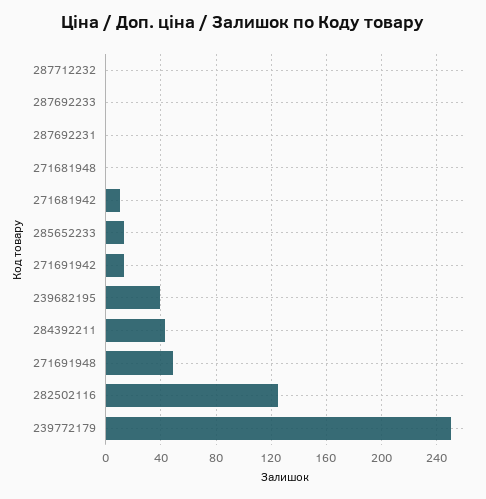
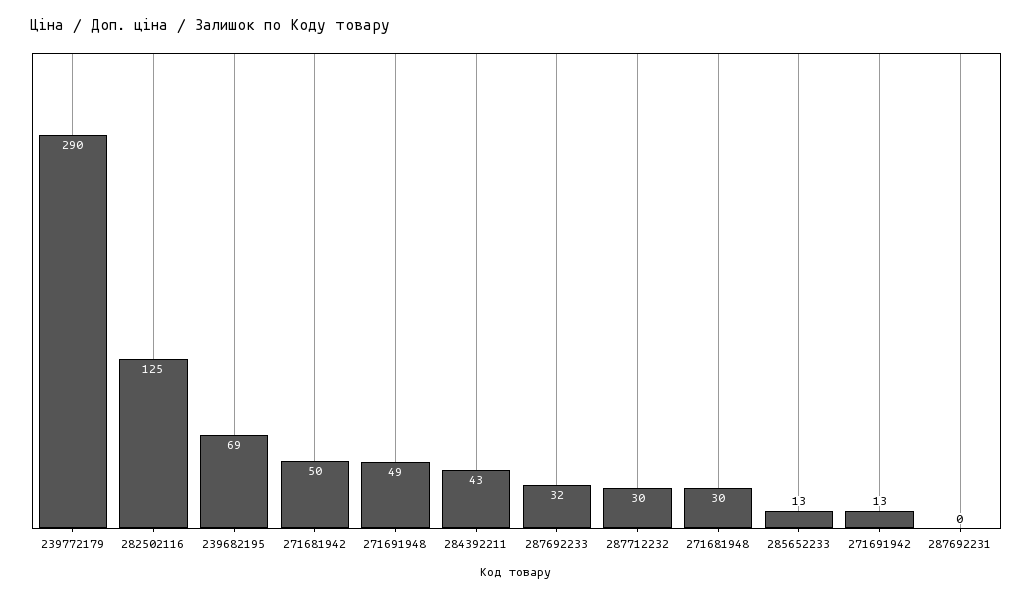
287712232: 0 -> 30
287692233: 0 -> 32
271681948: 0 -> 30
271681942: 10 -> 50
239682195: 40 -> 69
239772179: 250 -> 290

